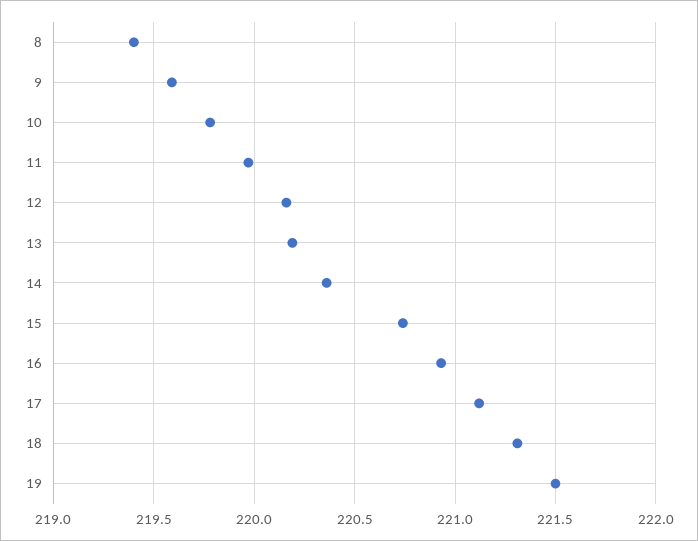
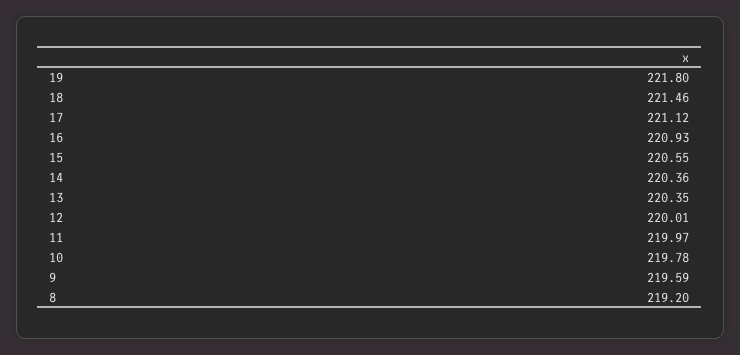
8: 219.4 -> 219.2
12: 220.15 -> 220.01
13: 220.2 -> 220.35
15: 220.75 -> 220.55
18: 221.3 -> 221.46
19: 221.5 -> 221.8

